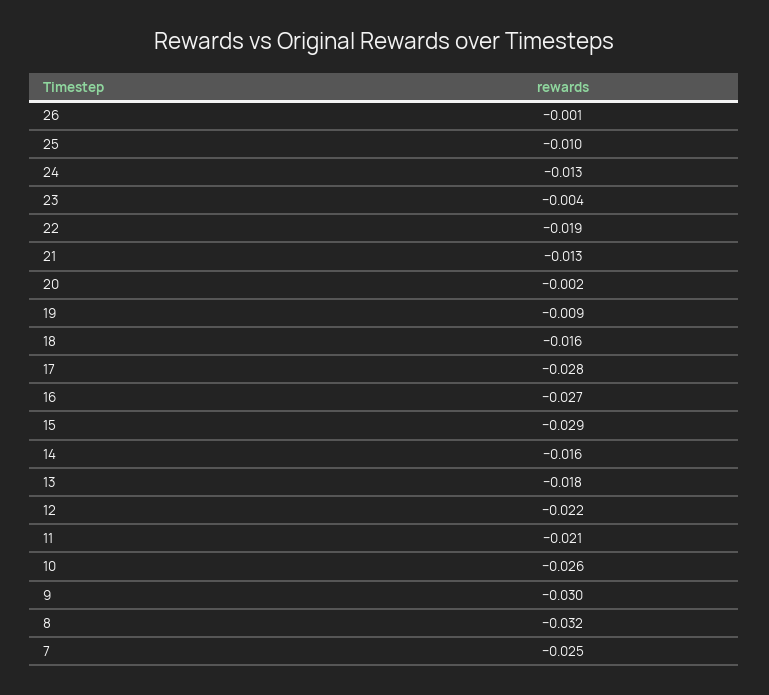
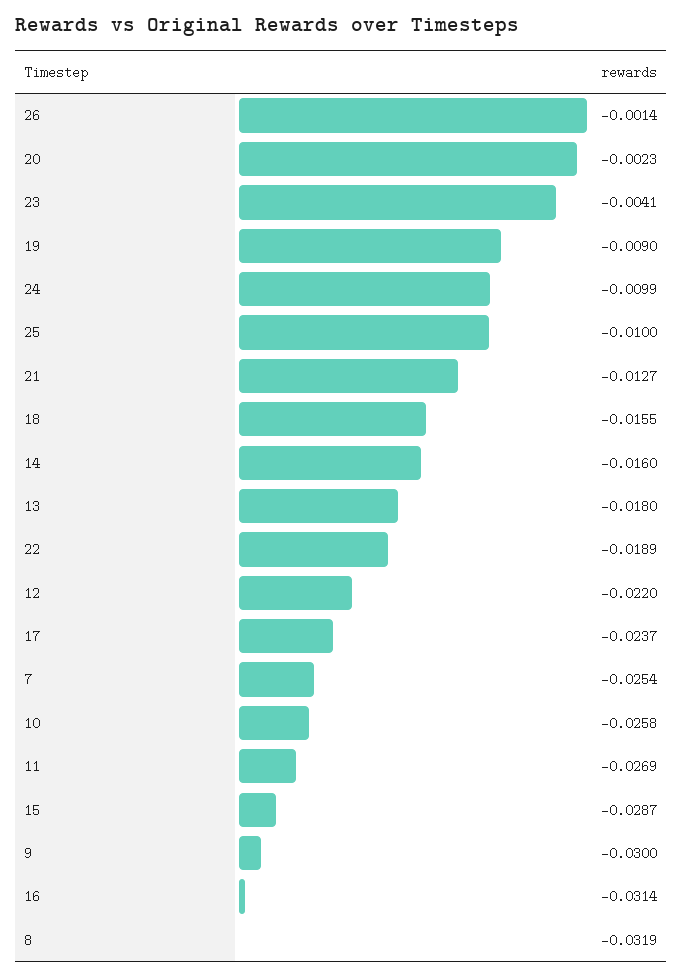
24: -0.013 -> -0.0099
17: -0.028 -> -0.0237
16: -0.027 -> -0.0314
11: -0.021 -> -0.0269

